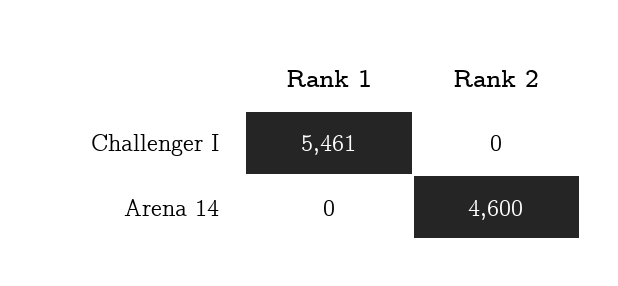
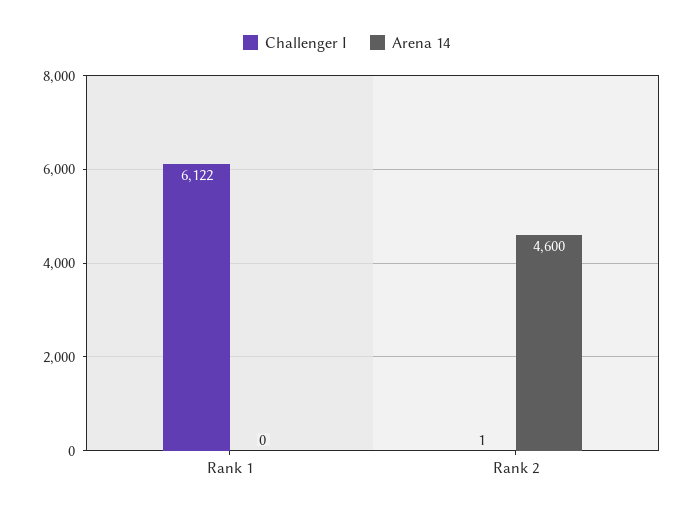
Challenger I, Rank 1: 5461 -> 6122
Challenger I, Rank 2: 0 -> 1

